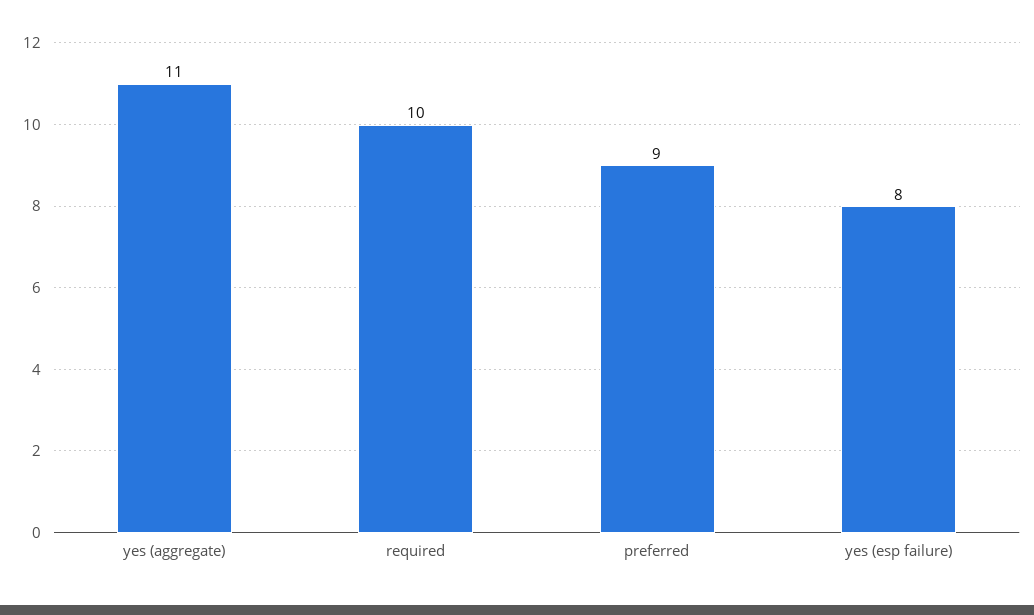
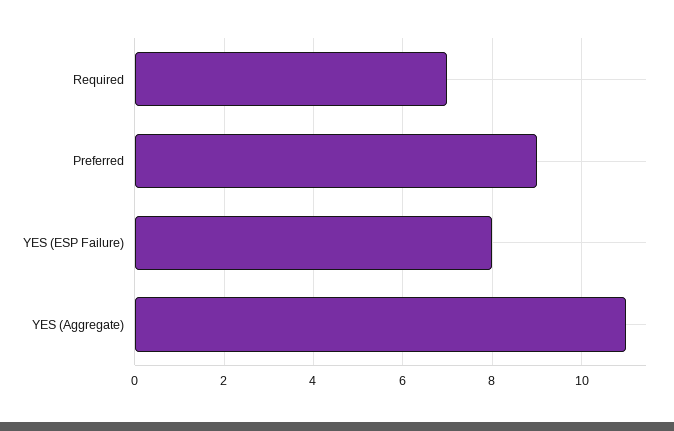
required: 10 -> 7

